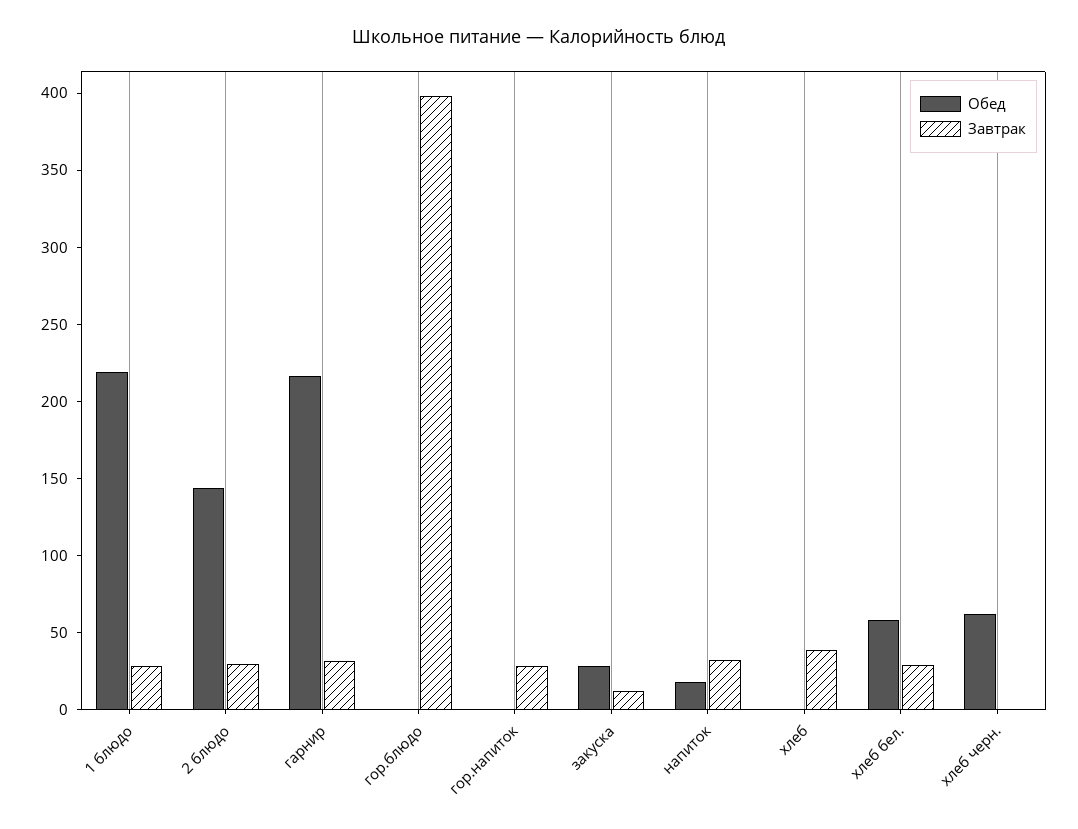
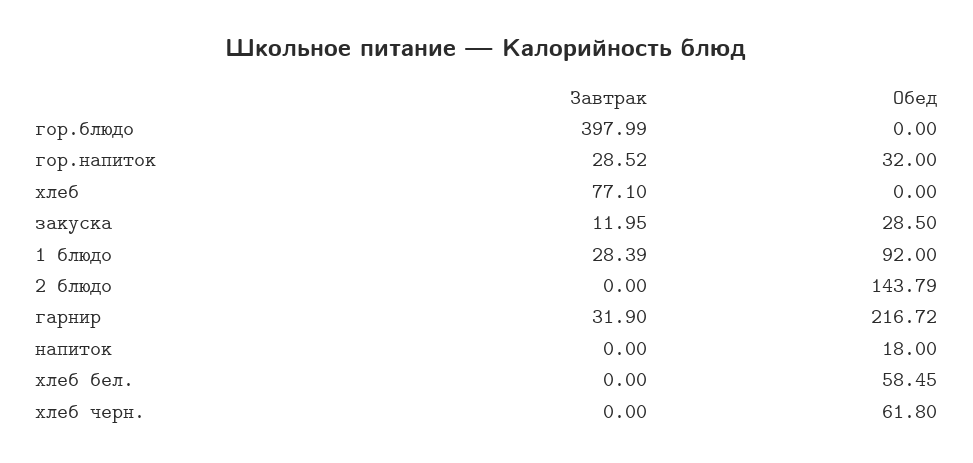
Обед, 1 блюдо: 220 -> 92
Завтрак, 2 блюдо: 30 -> 0
Обед, гор.напиток: 0 -> 32
Завтрак, напиток: 30 -> 0
Завтрак, хлеб: 40 -> 77.1
Завтрак, хлеб бел.: 30 -> 0

